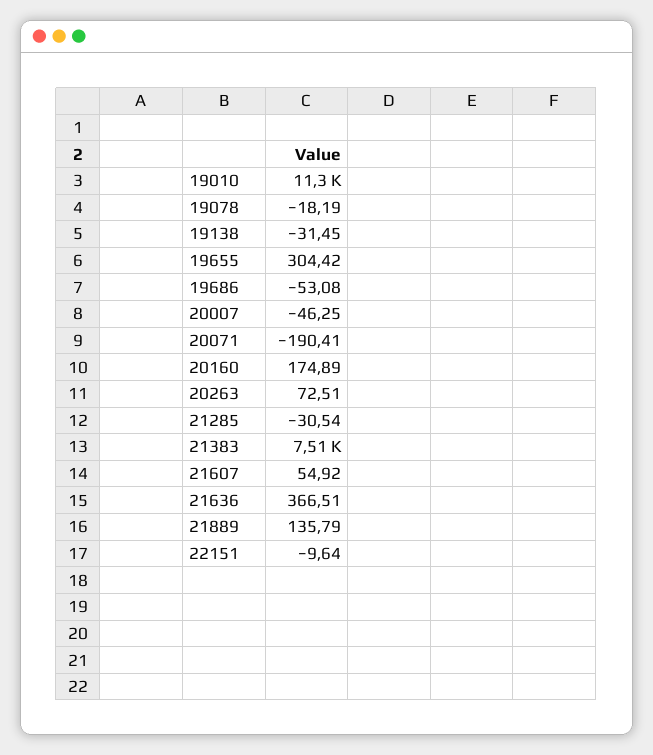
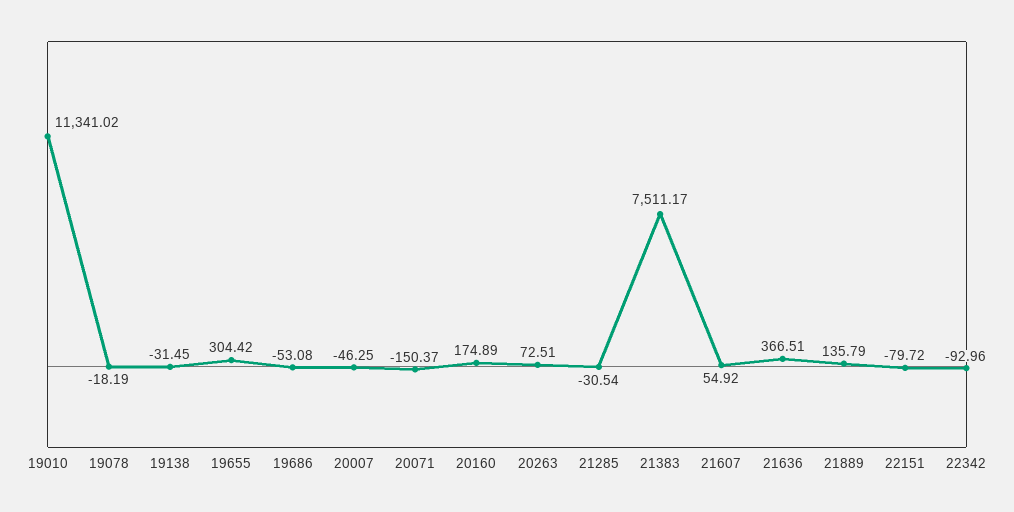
20071: -190.41 -> -150.37
22151: -9.64 -> -79.72
22342: none -> -92.96

